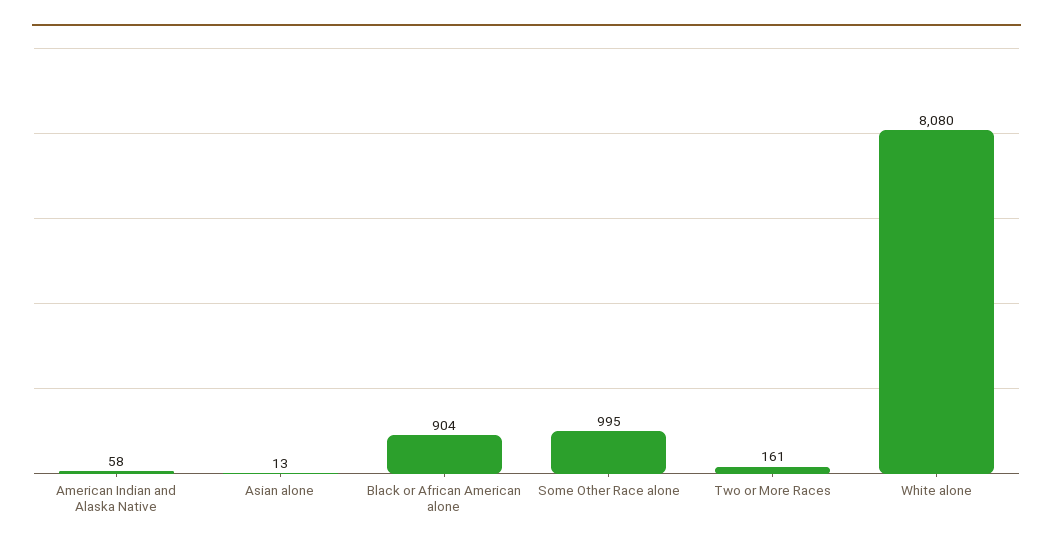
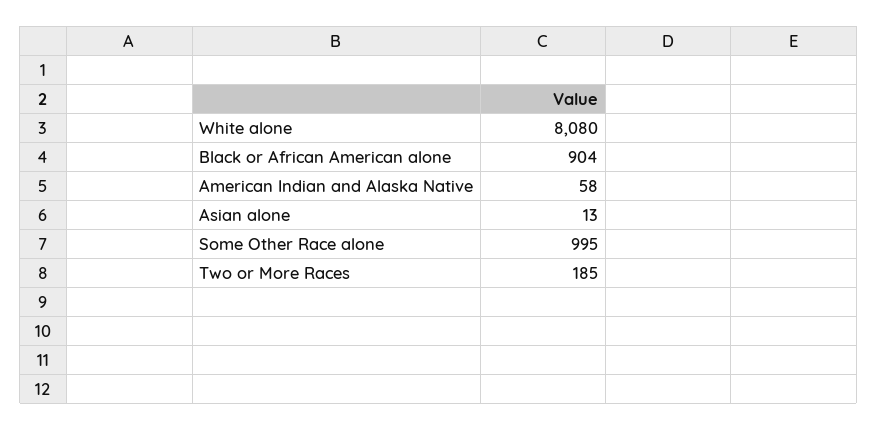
Two or More Races: 161 -> 185

